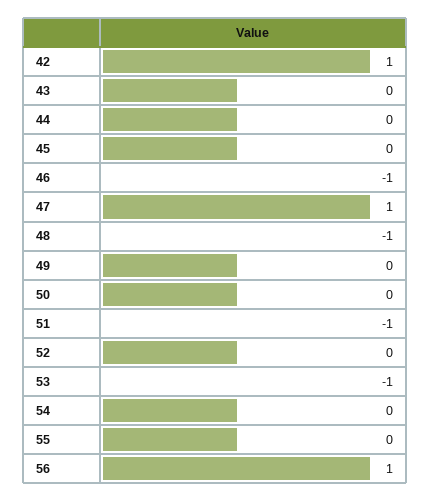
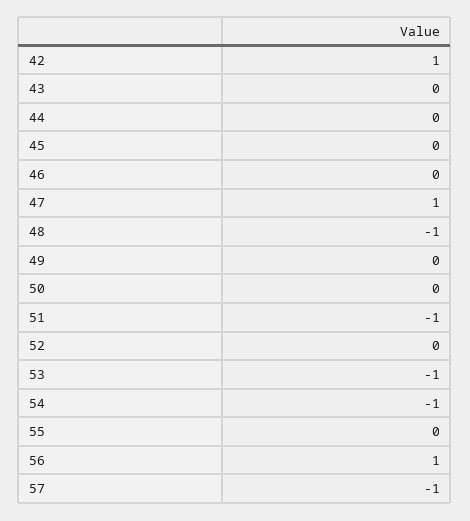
46: -1 -> 0
54: 0 -> -1
57: none -> -1

